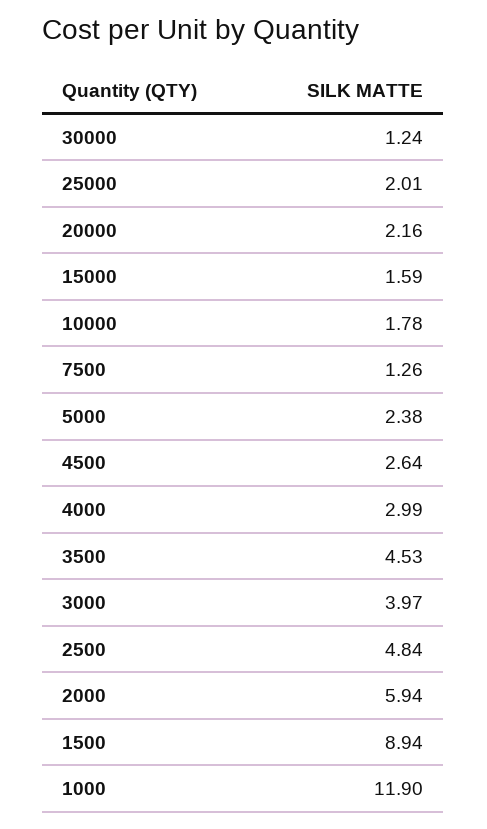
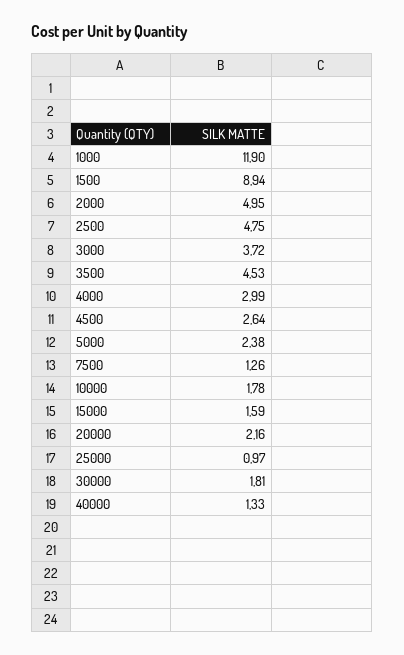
30000: 1.24 -> 1.81
25000: 2.01 -> 0.97
3000: 3.97 -> 3.72
2500: 4.84 -> 4.75
2000: 5.94 -> 4.95
40000: none -> 1.33

